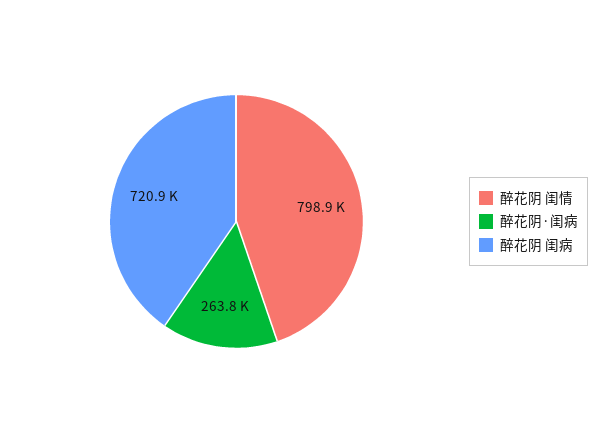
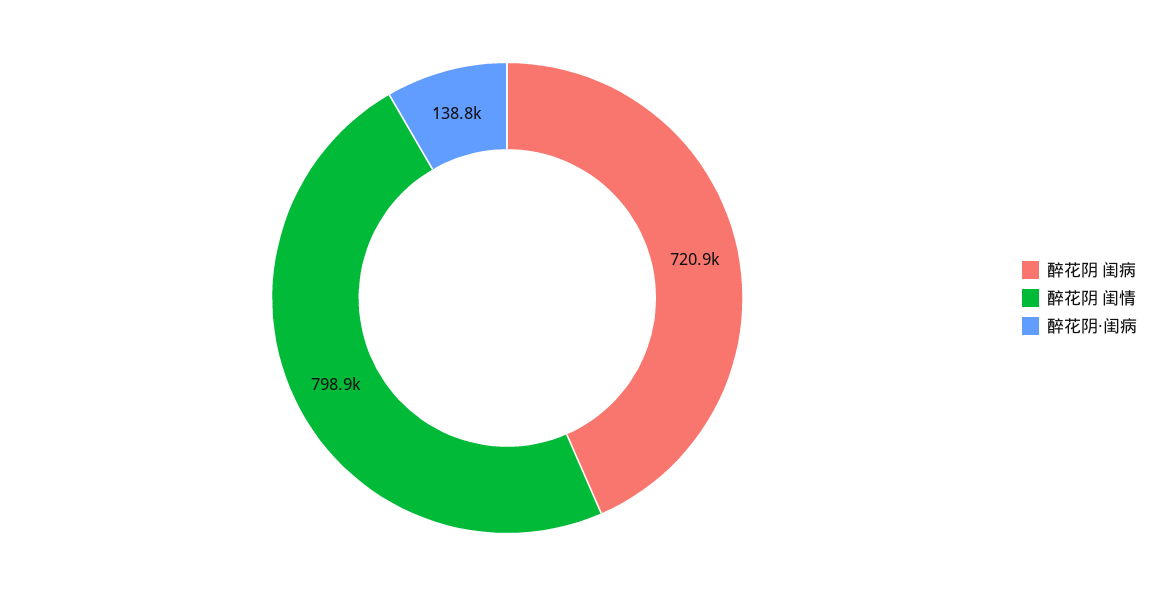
醉花阴·闺病: 263800 -> 138800

